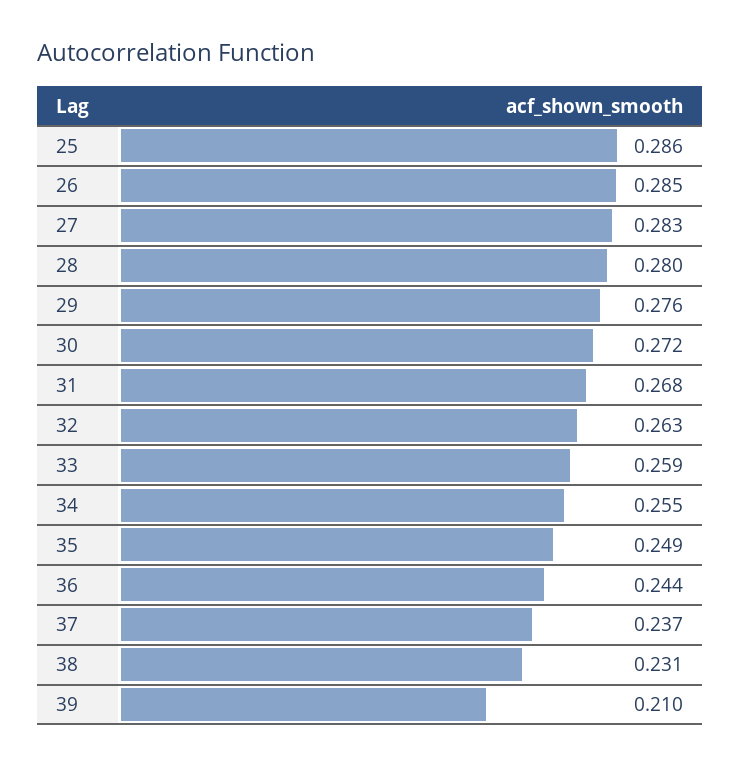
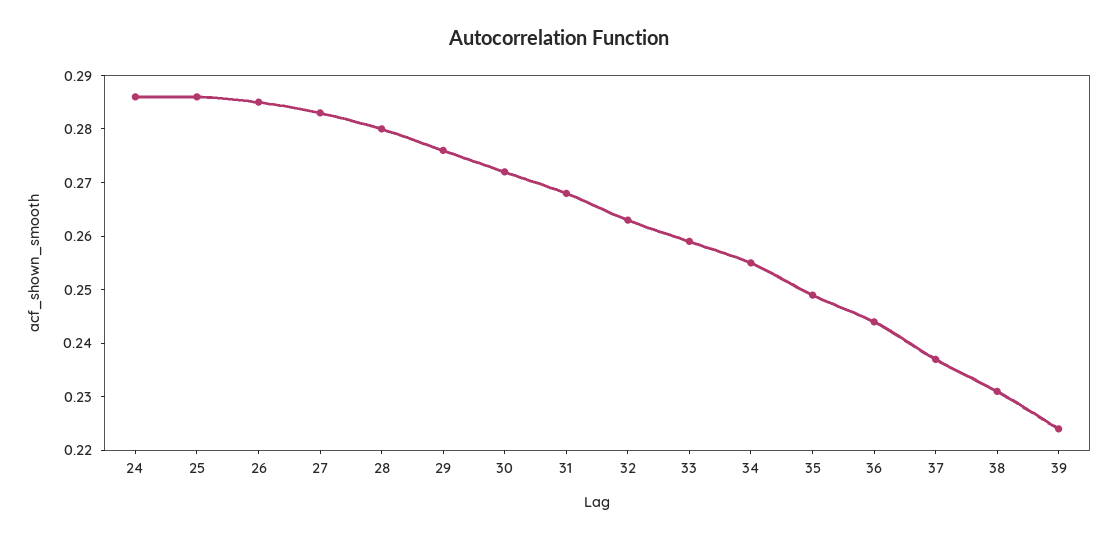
39: 0.21 -> 0.225
24: none -> 0.285

